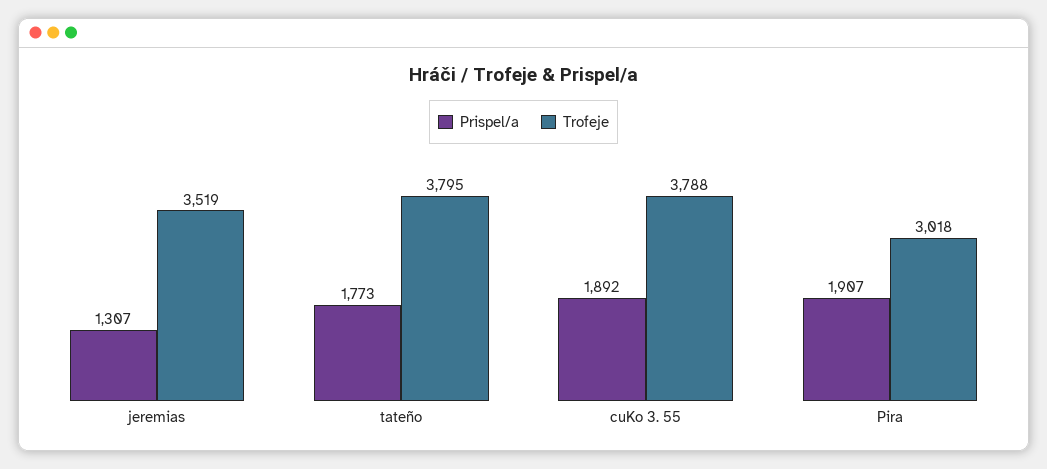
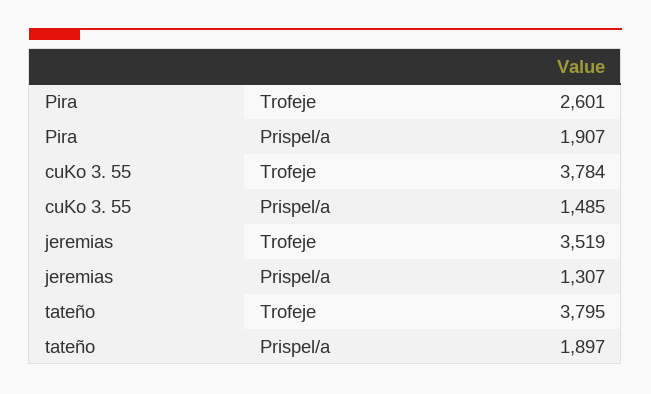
Prispel/a, tateño: 1773 -> 1897
Prispel/a, cuKo 3. 55: 1892 -> 1485
Trofeje, cuKo 3. 55: 3788 -> 3784
Trofeje, Pira: 3018 -> 2601

